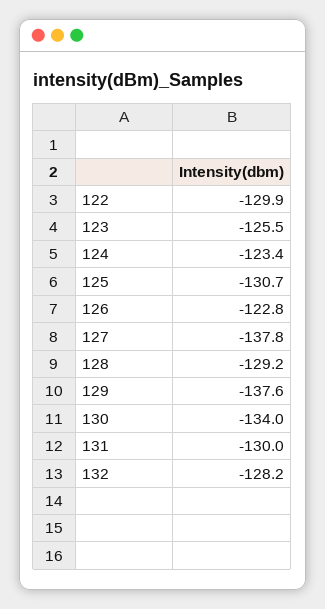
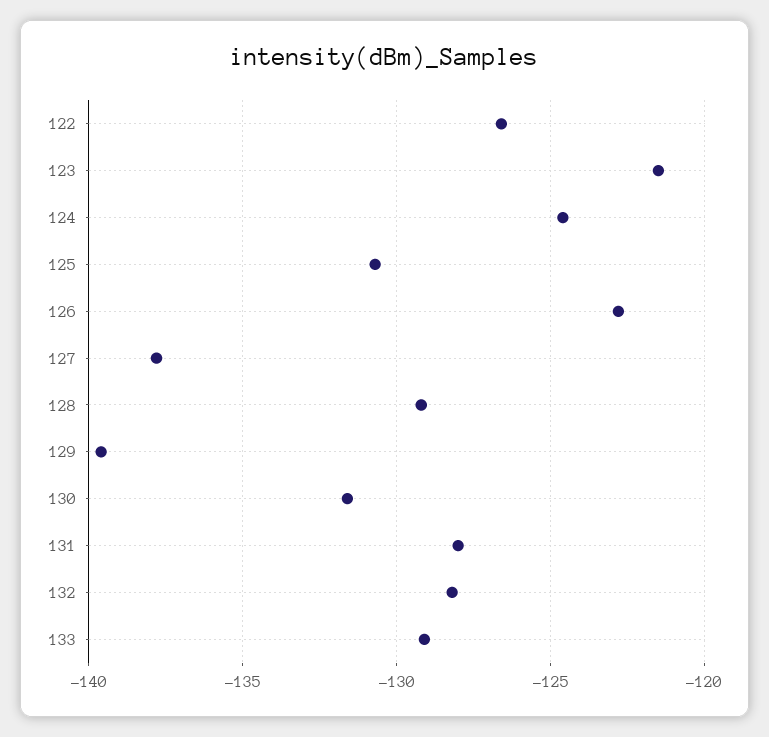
122: -129.9 -> -126.5
123: -125.5 -> -121.5
124: -123.4 -> -124.5
129: -137.6 -> -139.5
130: -134 -> -131.5
131: -130 -> -128
133: none -> -129

